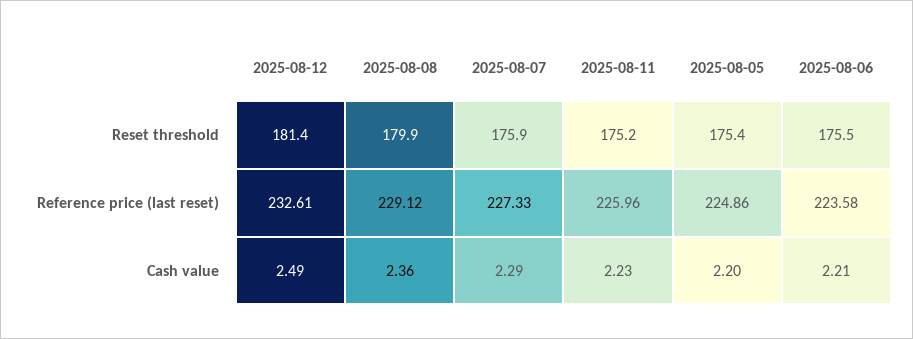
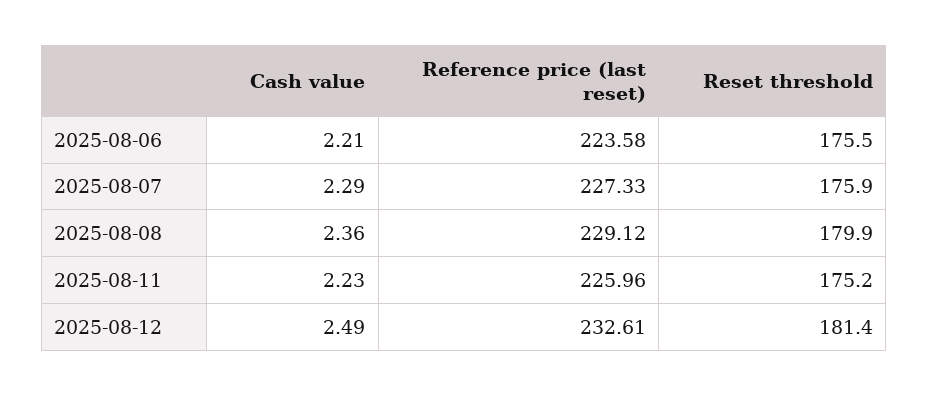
2025-08-05, Reset threshold: 175.4 -> none
2025-08-05, Reference price (last reset): 224.86 -> none
2025-08-05, Cash value: 2.2 -> none

